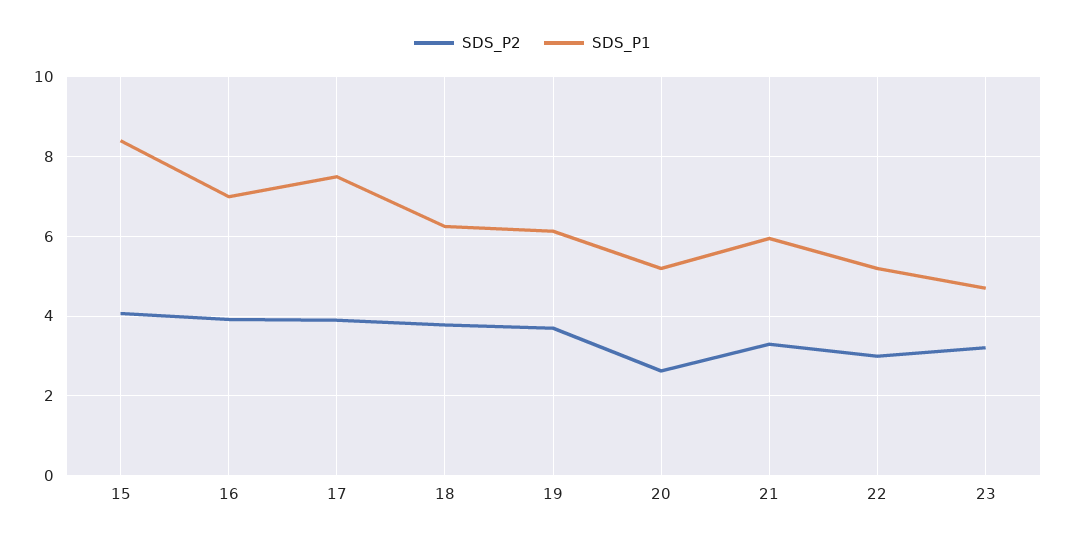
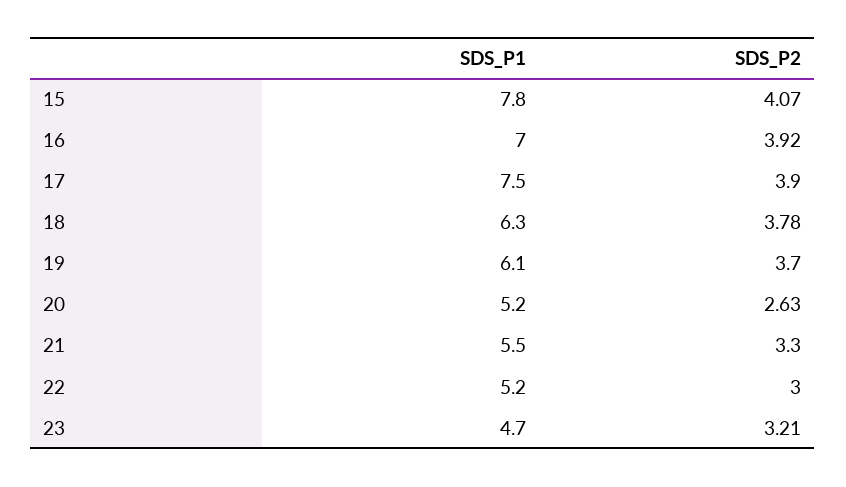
SDS_P1, 15: 8.4 -> 7.8
SDS_P1, 21: 6 -> 5.5

